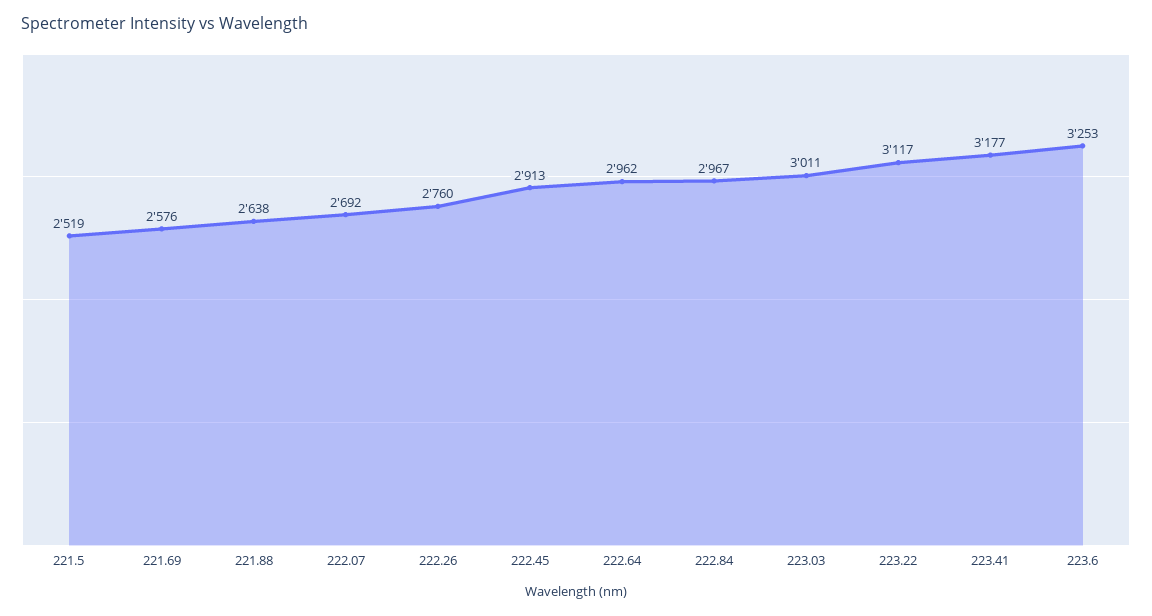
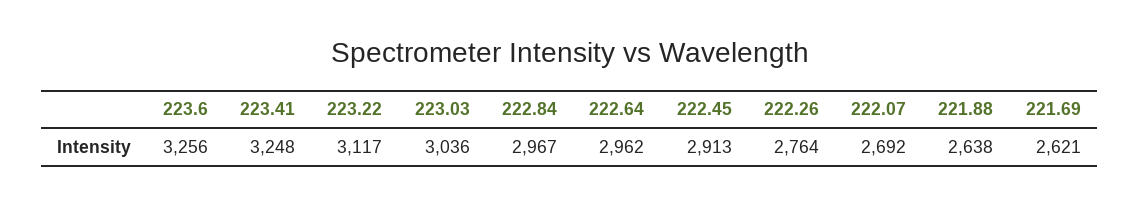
221.5: 2519 -> none
221.69: 2576 -> 2621
222.26: 2760 -> 2764
223.03: 3011 -> 3036
223.41: 3177 -> 3248
223.6: 3253 -> 3256

